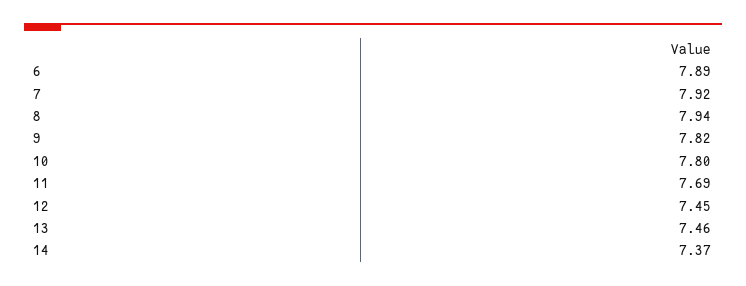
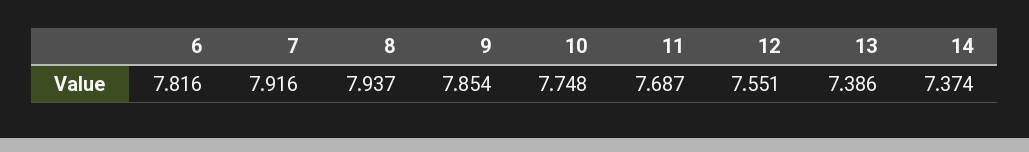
6: 7.89 -> 7.816
9: 7.82 -> 7.854
10: 7.8 -> 7.748
12: 7.45 -> 7.551
13: 7.46 -> 7.386

